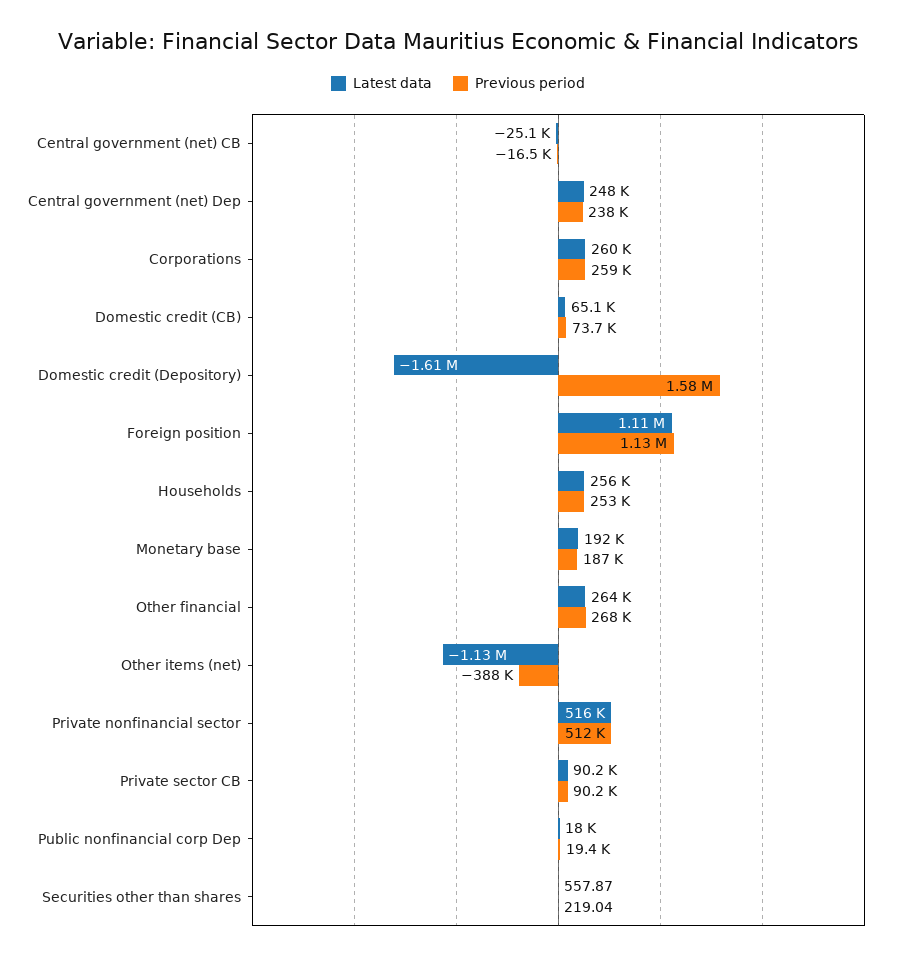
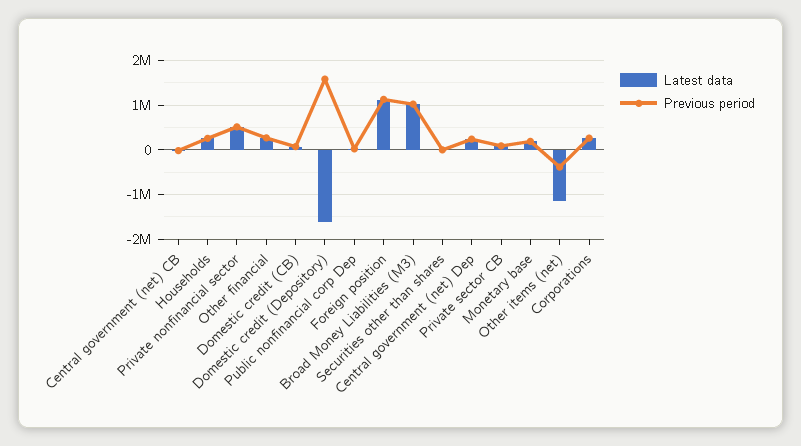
Latest data, Broad Money Liabilities (M3): none -> 1000000
Previous period, Broad Money Liabilities (M3): none -> 1000000

